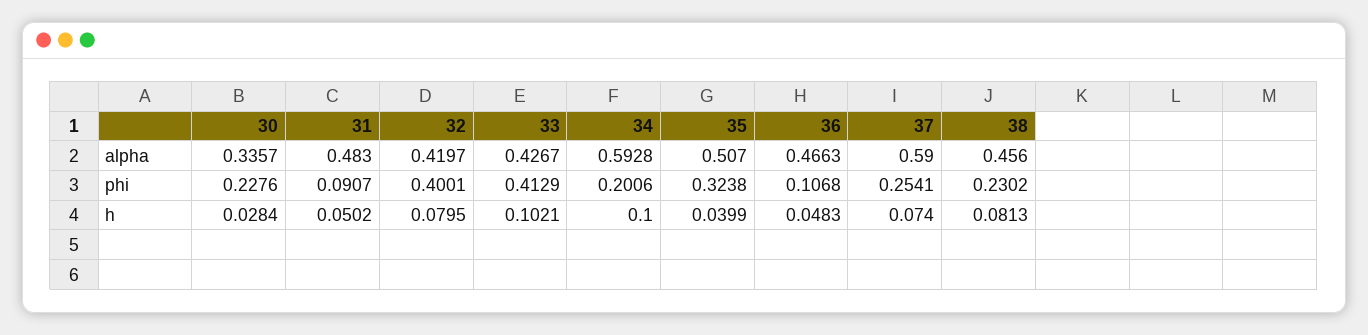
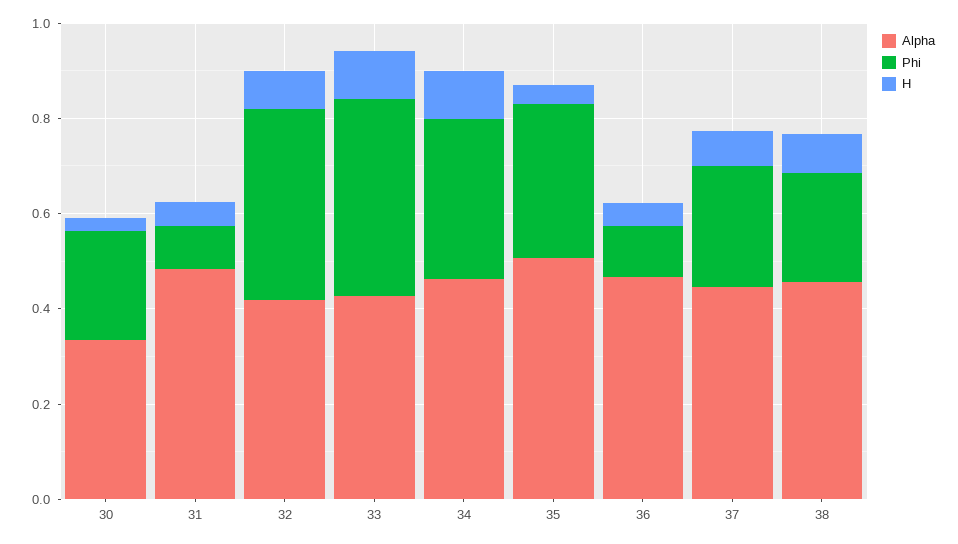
alpha, 34: 0.5928 -> 0.45
alpha, 37: 0.59 -> 0.45
phi, 34: 0.2006 -> 0.35

